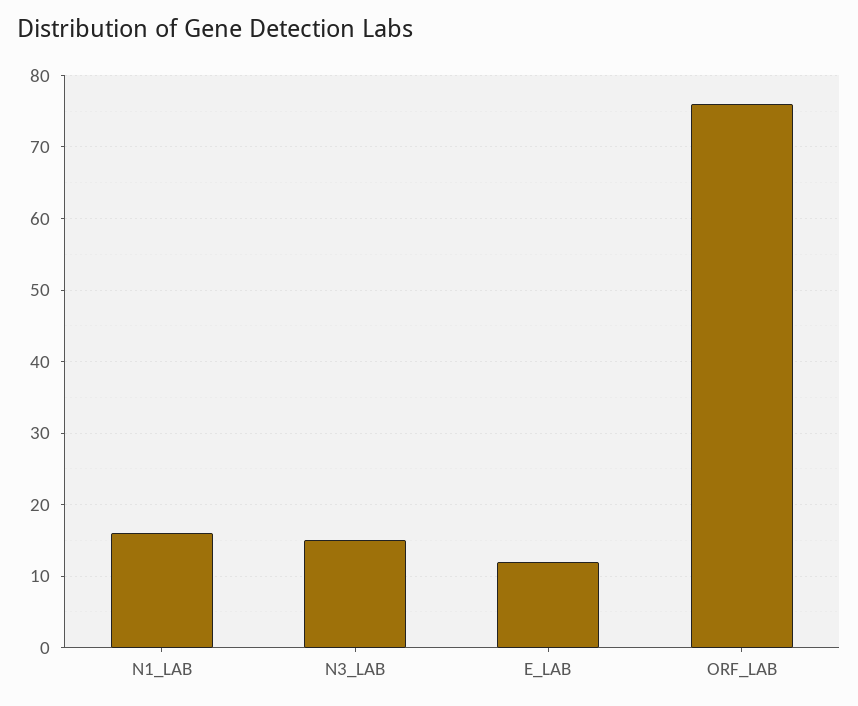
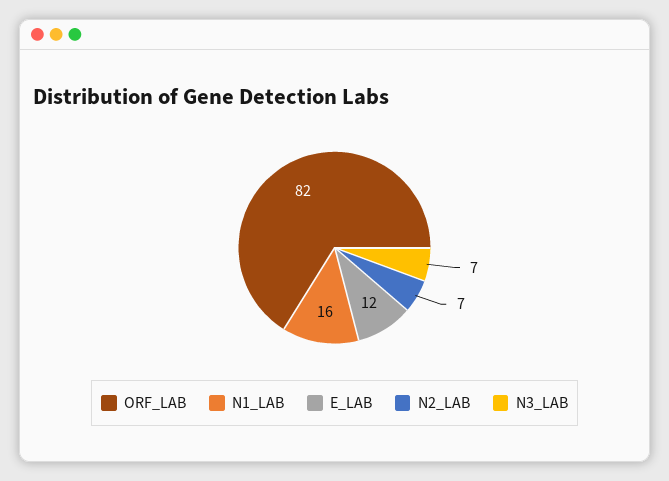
N3_LAB: 15 -> 7
ORF_LAB: 76 -> 82
N2_LAB: none -> 7

